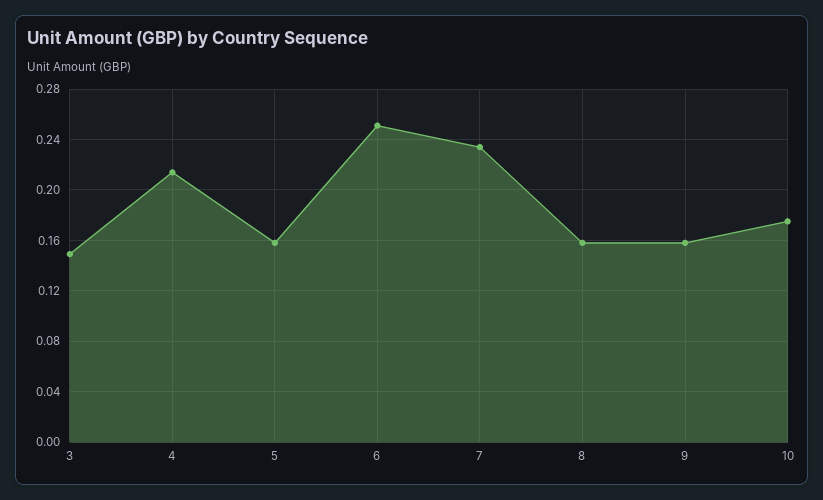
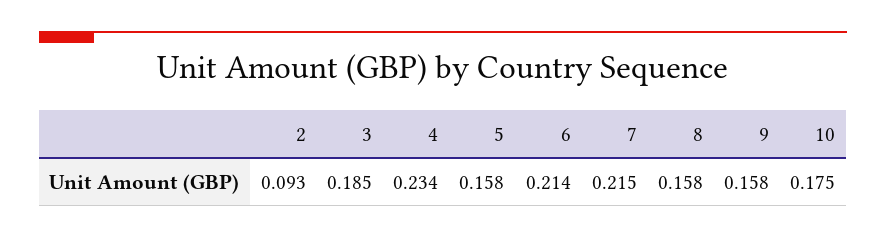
3: 0.15 -> 0.185
4: 0.215 -> 0.234
6: 0.25 -> 0.214
7: 0.235 -> 0.215
2: none -> 0.093

